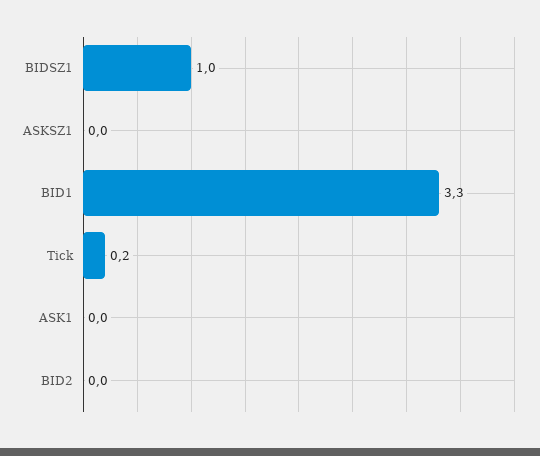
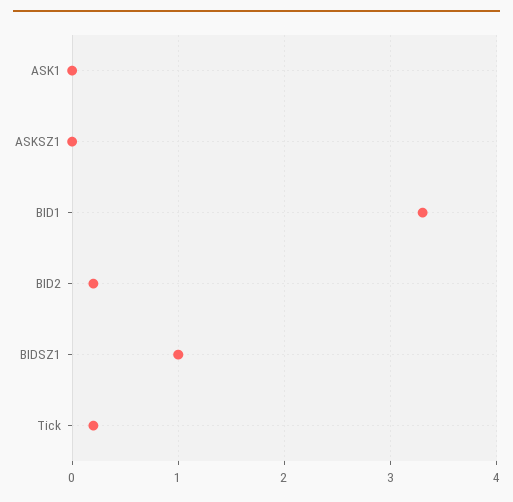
BID2: 0 -> 0.2

